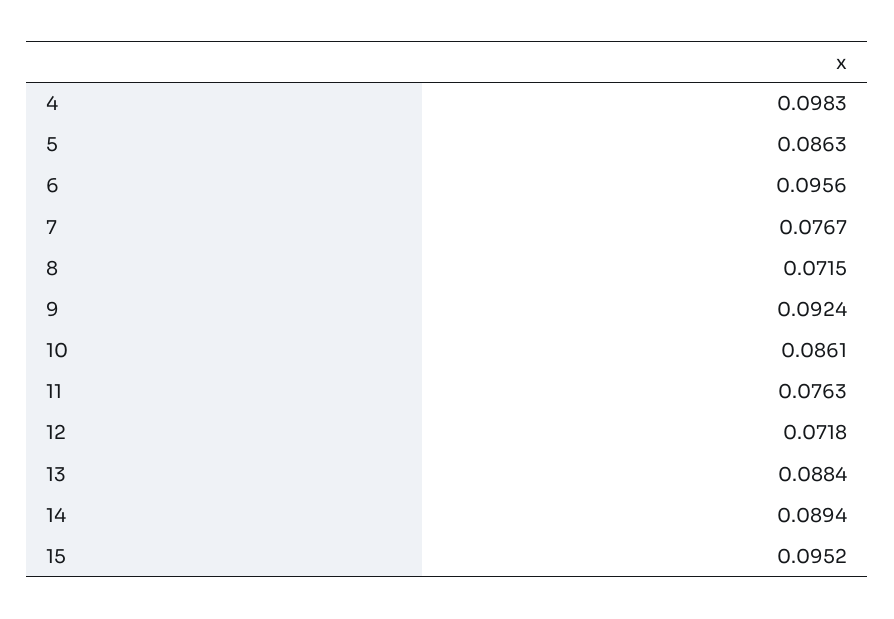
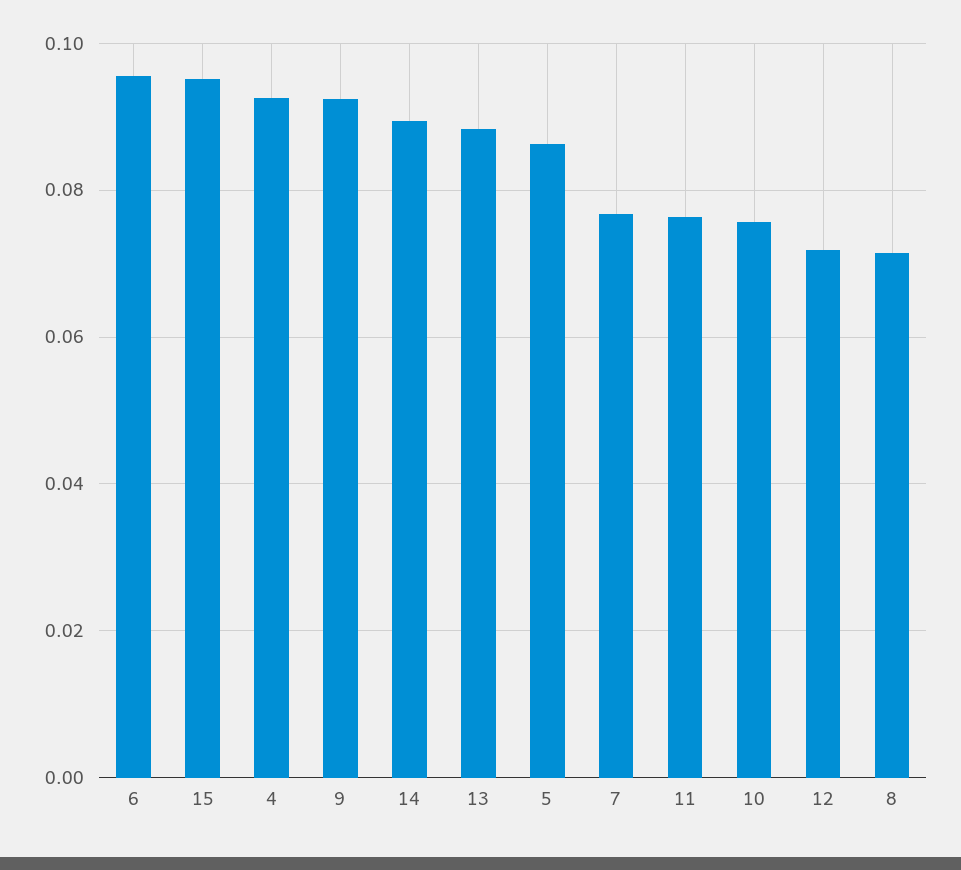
4: 0.0983 -> 0.092
10: 0.0861 -> 0.076

